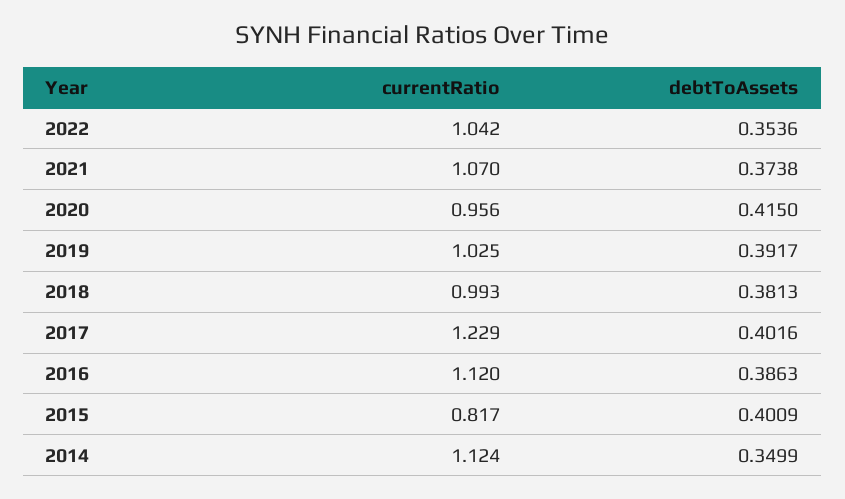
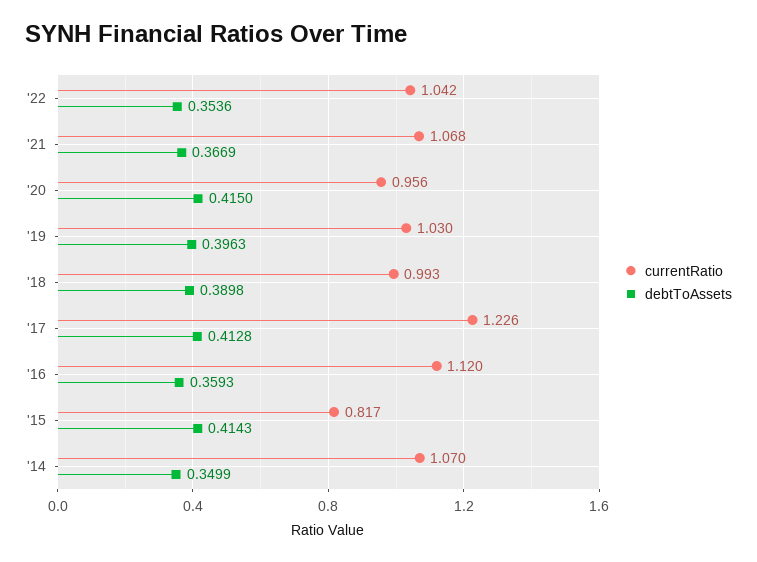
currentRatio, 2021: 1.07 -> 1.068
debtToAssets, 2021: 0.3738 -> 0.3669
currentRatio, 2019: 1.025 -> 1.03
debtToAssets, 2019: 0.3917 -> 0.3963
debtToAssets, 2018: 0.3813 -> 0.3898
currentRatio, 2017: 1.229 -> 1.226
debtToAssets, 2017: 0.4016 -> 0.4128
debtToAssets, 2016: 0.3863 -> 0.3593
debtToAssets, 2015: 0.4009 -> 0.4143
currentRatio, 2014: 1.124 -> 1.07

